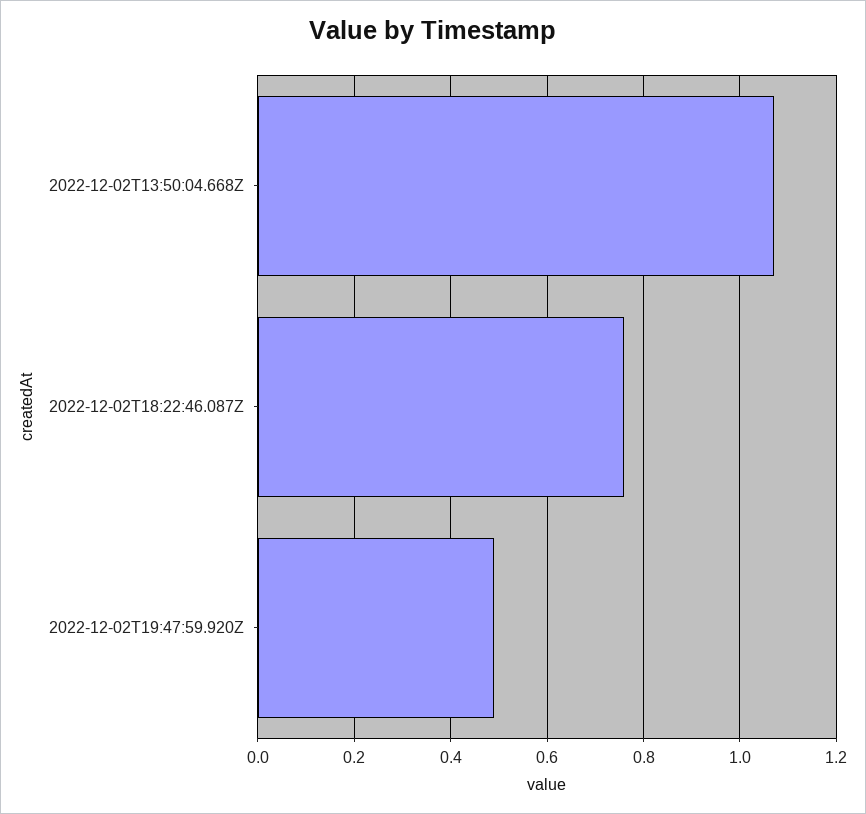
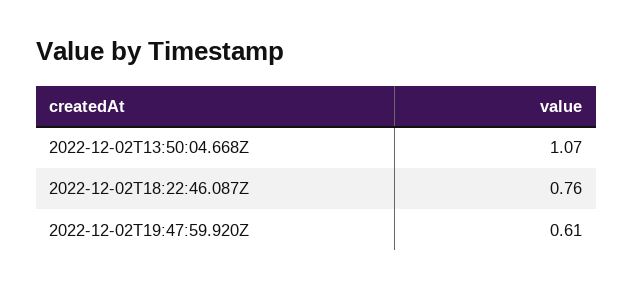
2022-12-02T19:47:59.920Z: 0.5 -> 0.61

